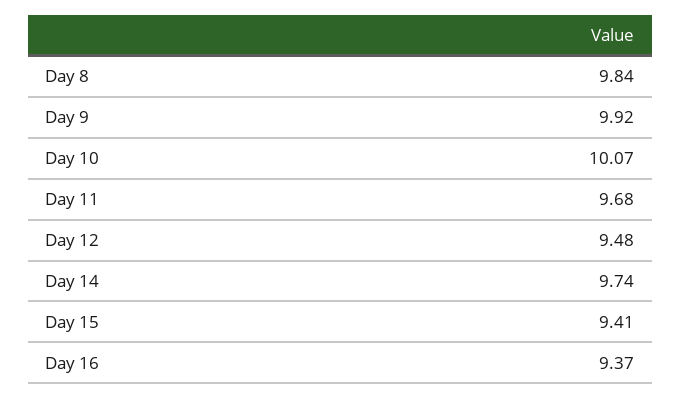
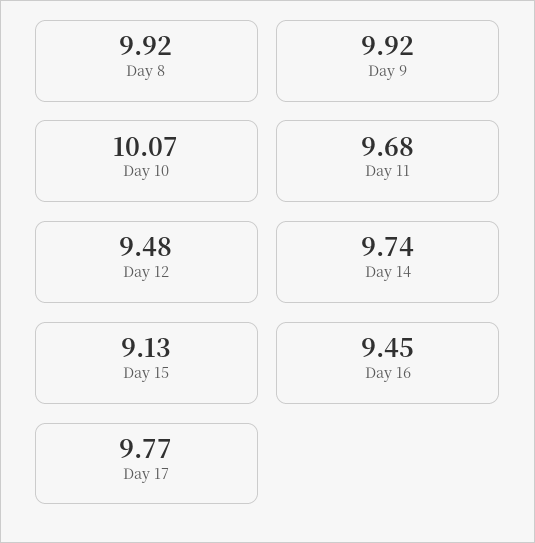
Day 8: 9.84 -> 9.92
Day 15: 9.41 -> 9.13
Day 16: 9.37 -> 9.45
Day 17: none -> 9.77

